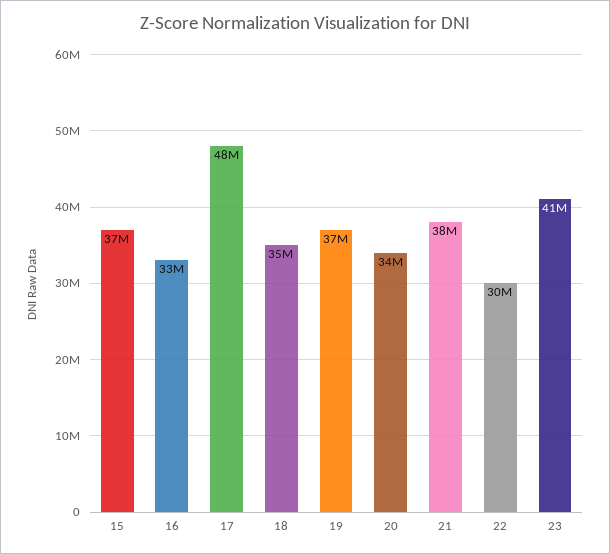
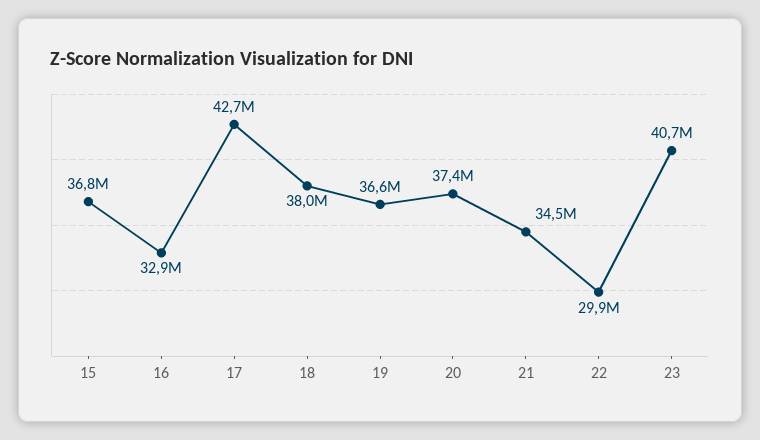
17: 48000000 -> 42700000
18: 35000000 -> 38000000
20: 34000000 -> 37400000
21: 38000000 -> 34500000

